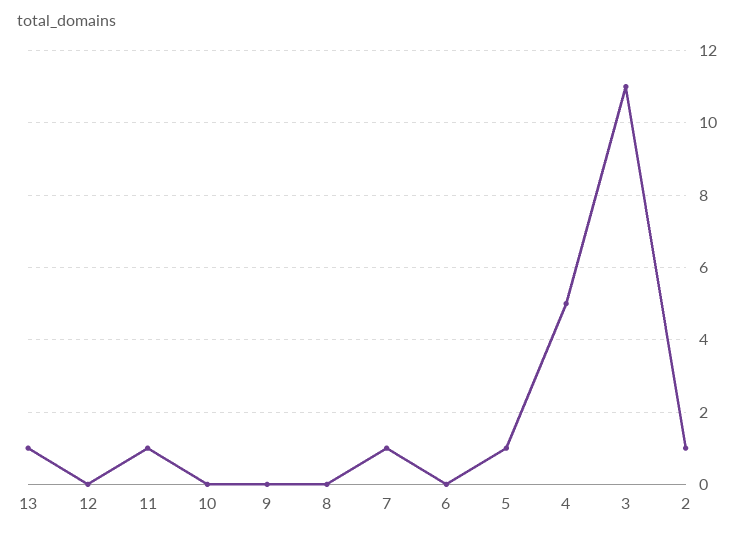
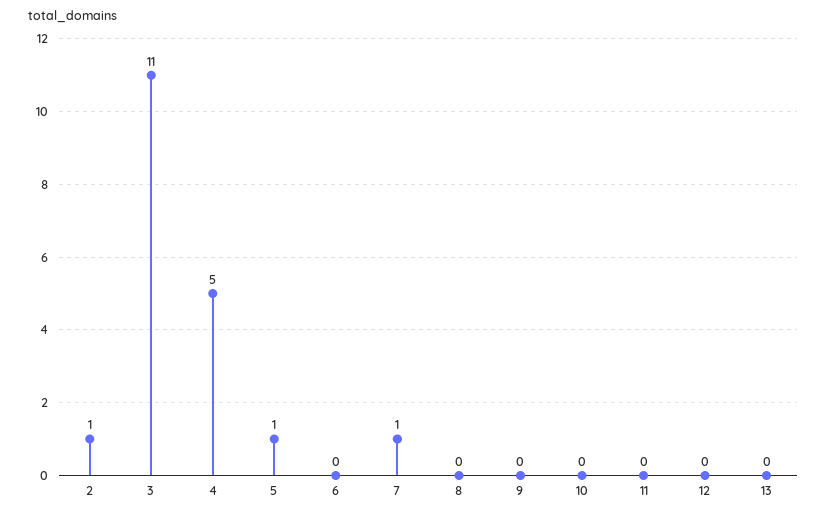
13: 1 -> 0
11: 1 -> 0

